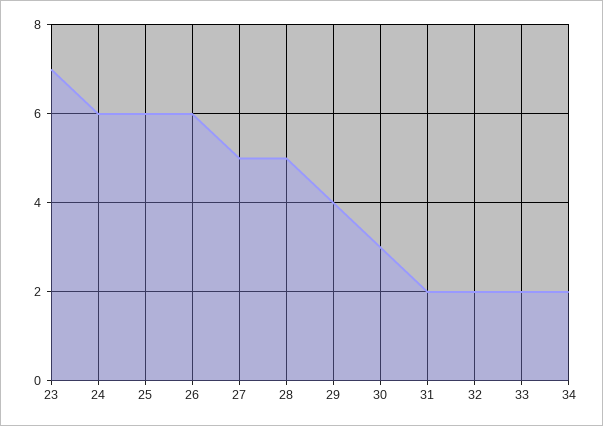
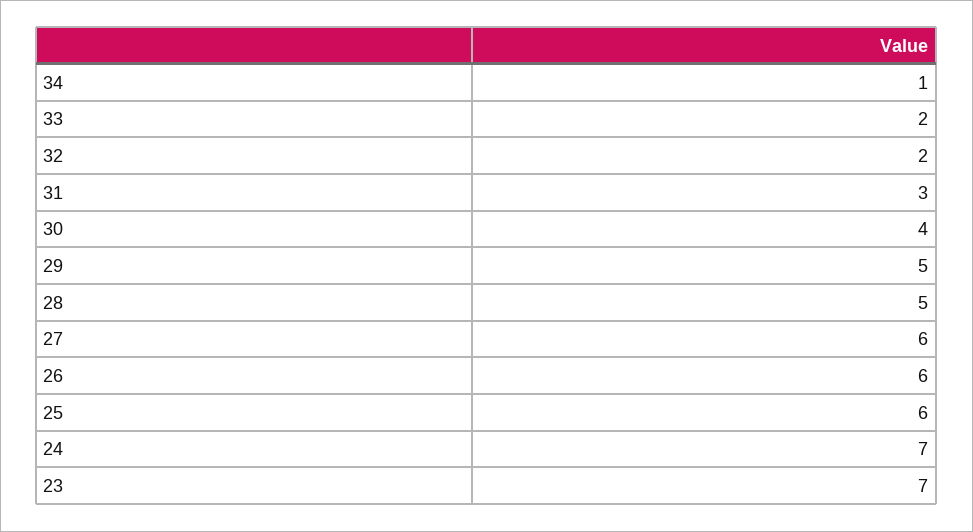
24: 6 -> 7
27: 5 -> 6
29: 4 -> 5
30: 3 -> 4
31: 2 -> 3
34: 2 -> 1

